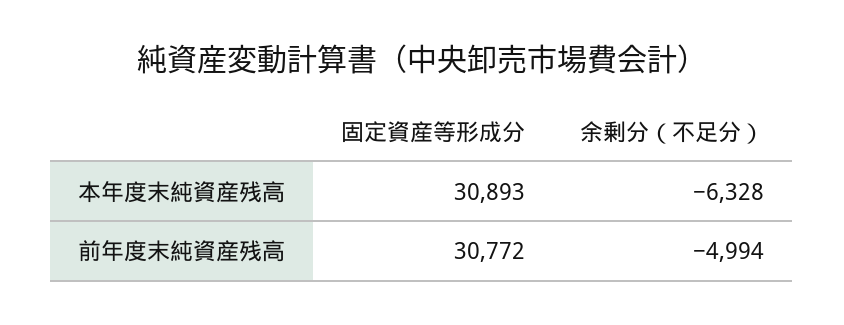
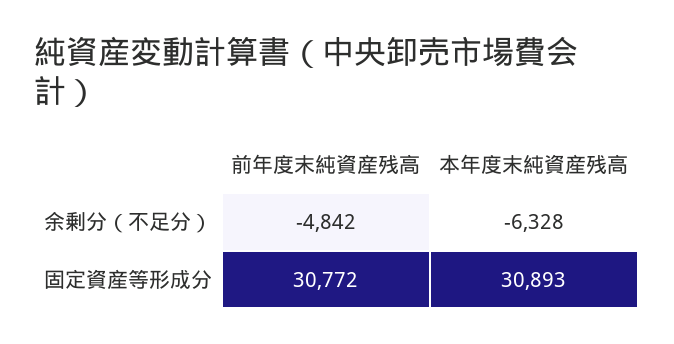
余剰分（不足分）, 前年度末純資産残高: -4994 -> -4842

